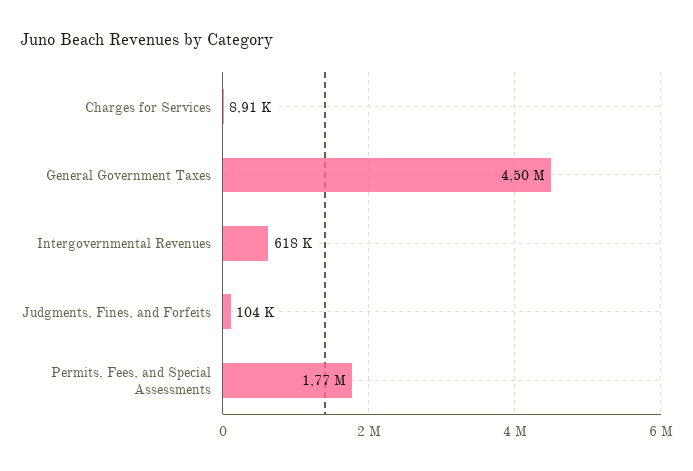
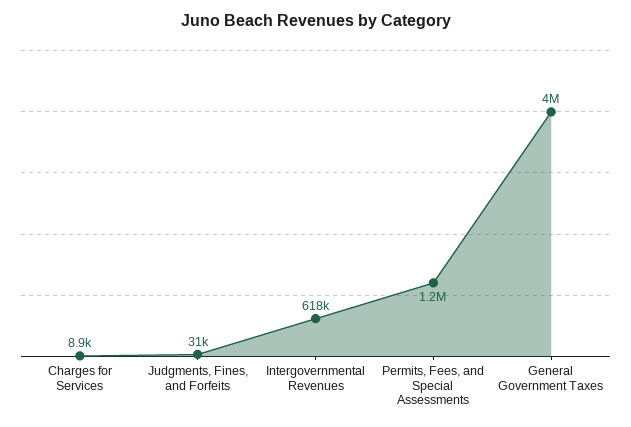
General Government Taxes: 4500000 -> 4000000
Judgments, Fines, and Forfeits: 104000 -> 31000
Permits, Fees, and Special Assessments: 1770000 -> 1200000

